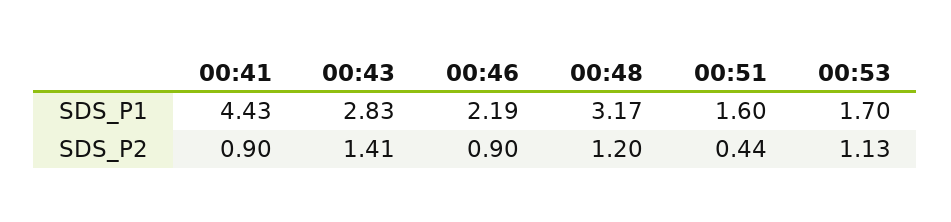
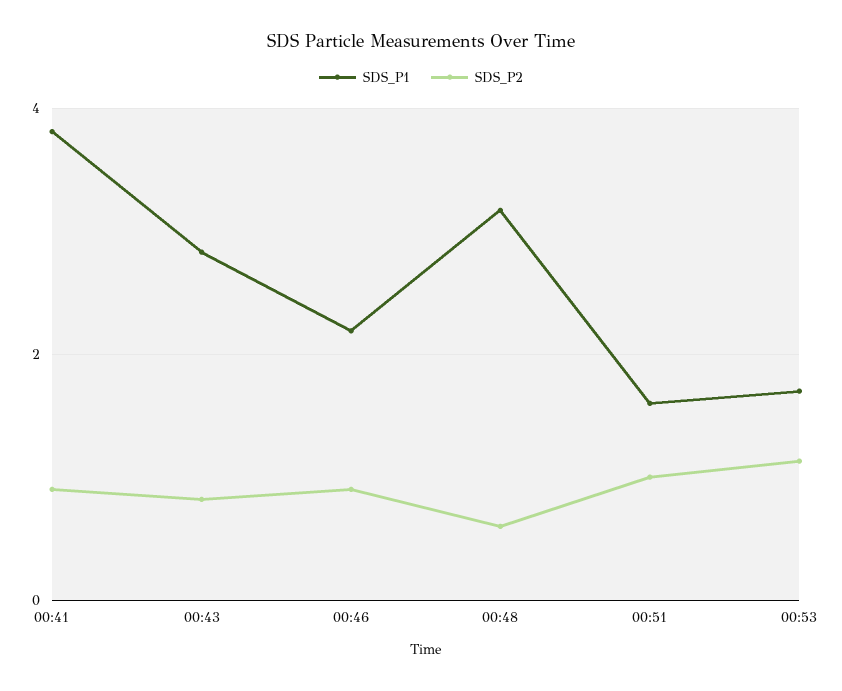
SDS_P1, 00:41: 4.43 -> 3.8
SDS_P2, 00:43: 1.41 -> 0.8
SDS_P2, 00:48: 1.2 -> 0.6
SDS_P2, 00:51: 0.44 -> 1

